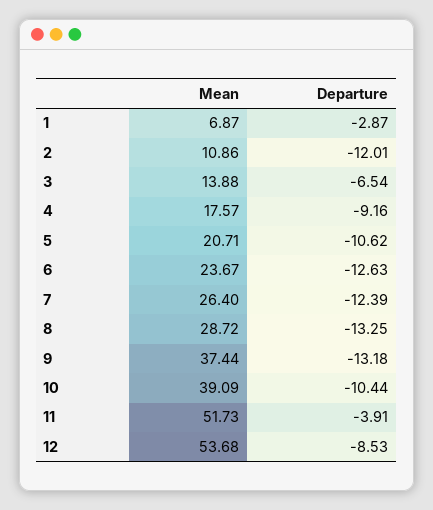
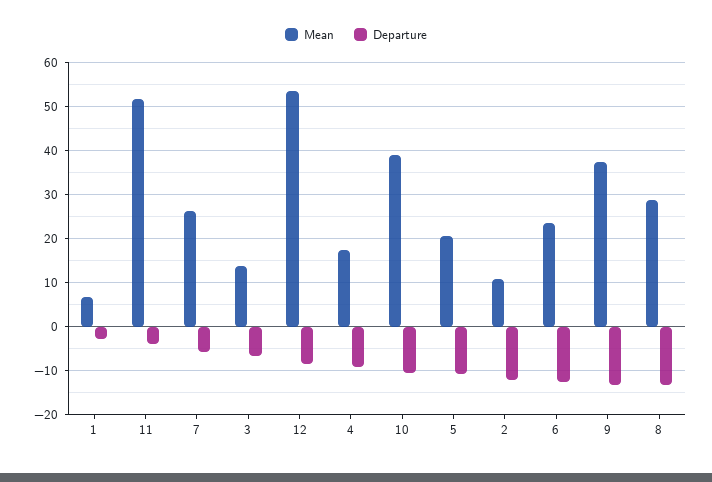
Departure, 7: -12.39 -> -6

